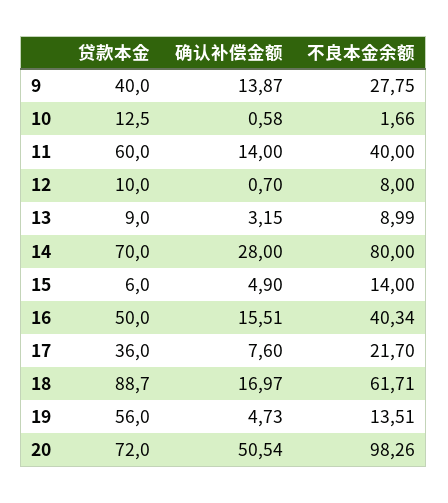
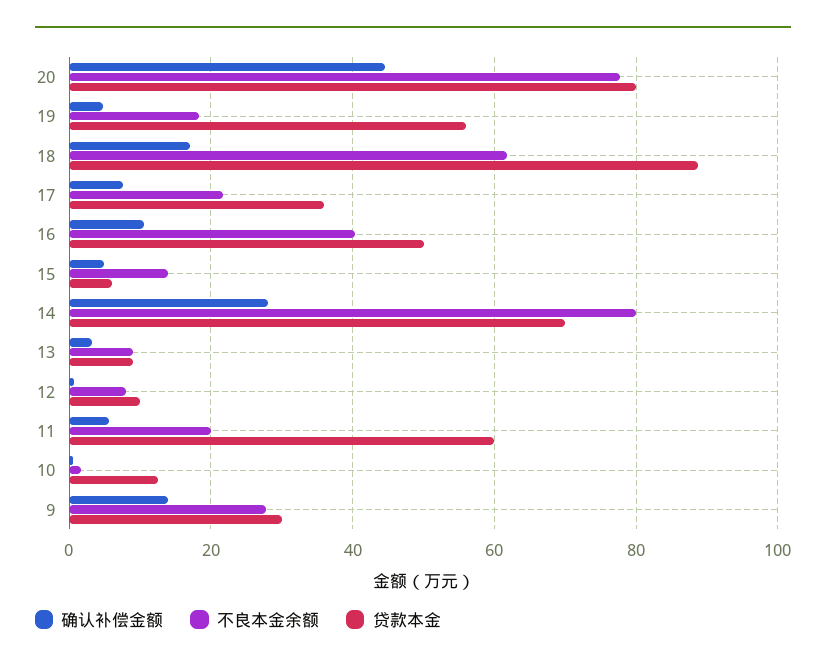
贷款本金, 9: 40 -> 30
确认补偿金额, 11: 14 -> 6
不良本金余额, 11: 40 -> 20
确认补偿金额, 16: 15.51 -> 10
不良本金余额, 19: 13.51 -> 18
贷款本金, 20: 72 -> 80
确认补偿金额, 20: 50.54 -> 44
不良本金余额, 20: 98.26 -> 78

